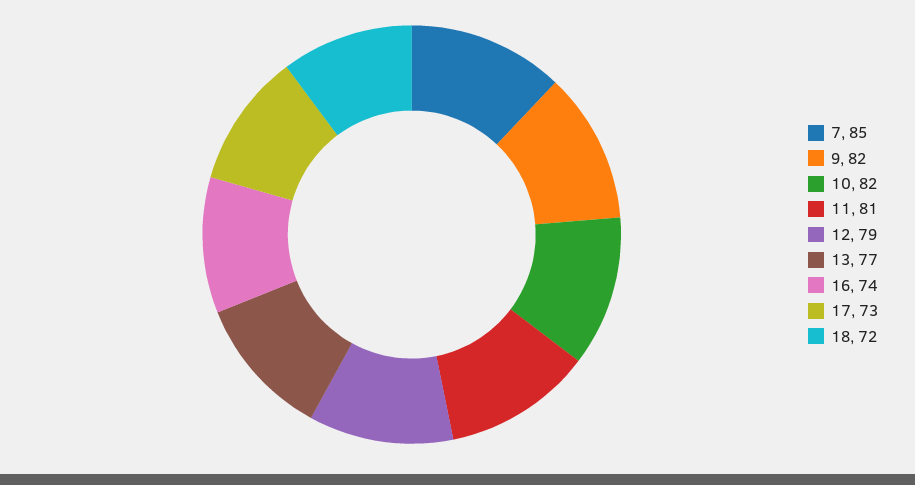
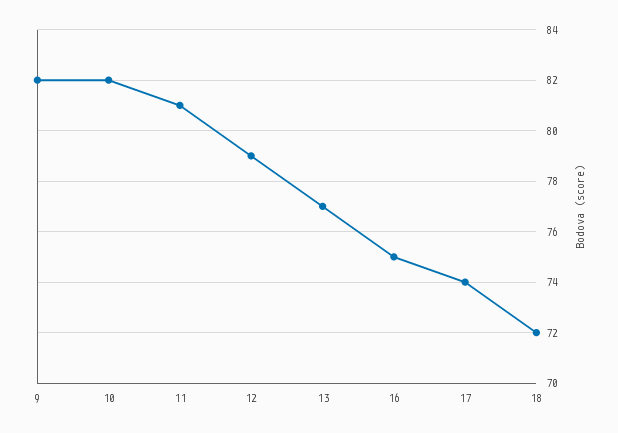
7: 85 -> none
16: 74 -> 75
17: 73 -> 74

